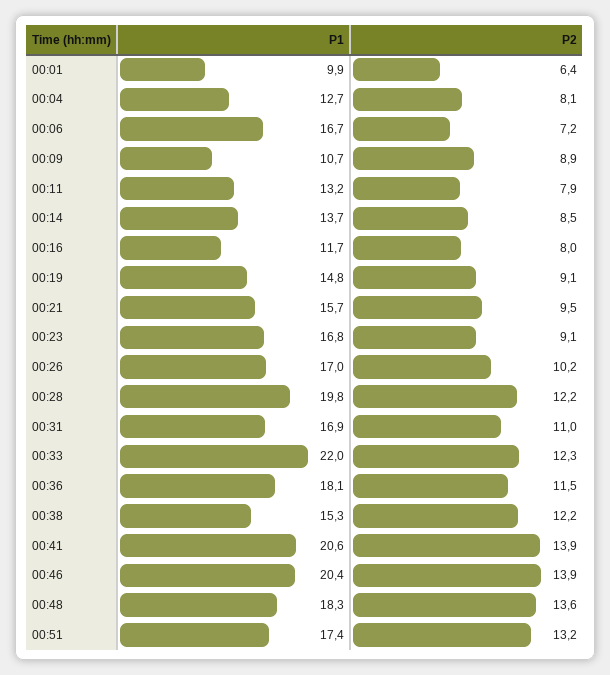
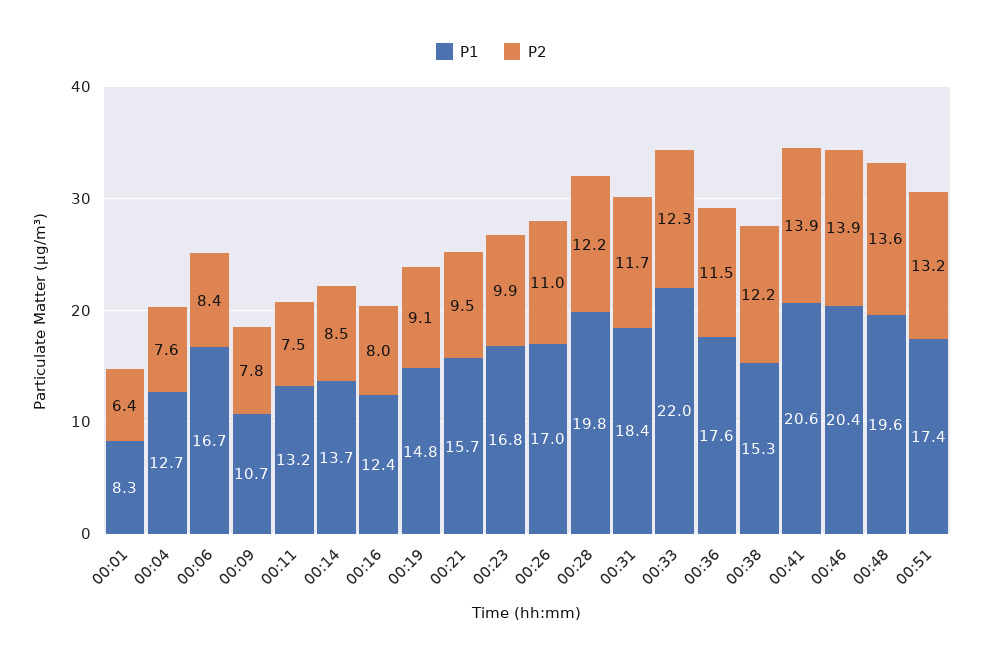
P1, 00:01: 9.9 -> 8.3
P2, 00:04: 8.1 -> 7.6
P2, 00:06: 7.2 -> 8.4
P2, 00:09: 8.9 -> 7.8
P2, 00:11: 7.9 -> 7.5
P1, 00:16: 11.7 -> 12.4
P2, 00:23: 9.1 -> 9.9
P2, 00:26: 10.2 -> 11
P1, 00:31: 16.9 -> 18.4
P2, 00:31: 11 -> 11.7
P1, 00:36: 18.1 -> 17.6
P1, 00:48: 18.3 -> 19.6

